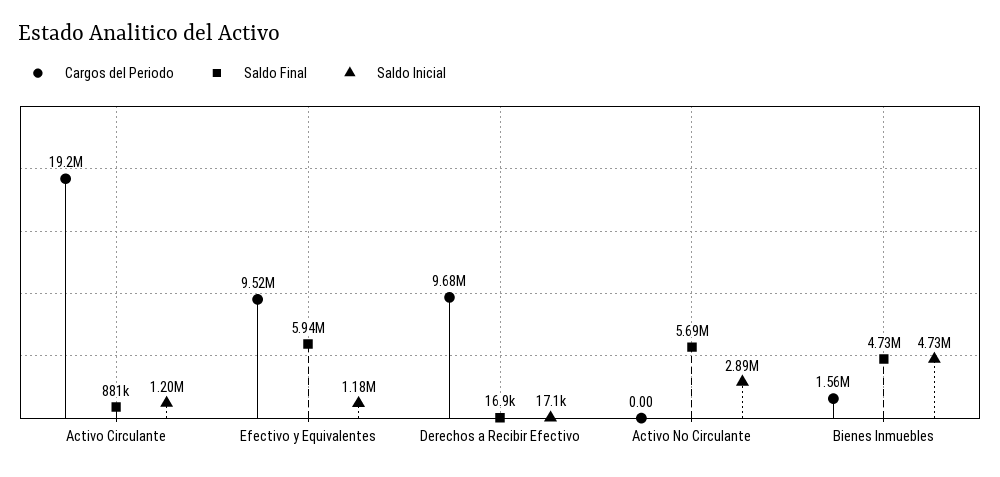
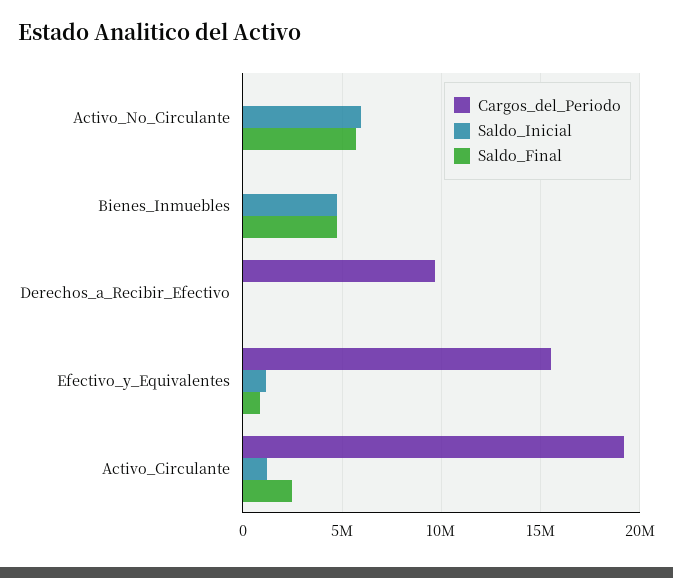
Saldo Final, Activo Circulante: 881000 -> 2500000
Cargos del Periodo, Efectivo y Equivalentes: 9520000 -> 15500000
Saldo Final, Efectivo y Equivalentes: 5940000 -> 1000000
Saldo Inicial, Activo No Circulante: 2890000 -> 6000000
Cargos del Periodo, Bienes Inmuebles: 1560000 -> 0

